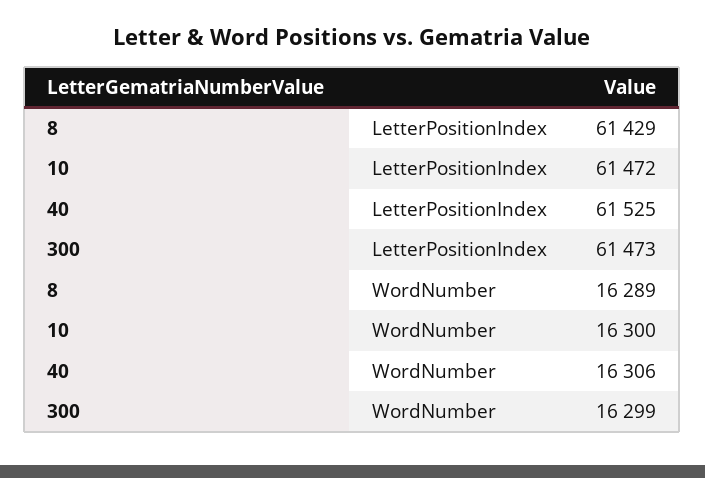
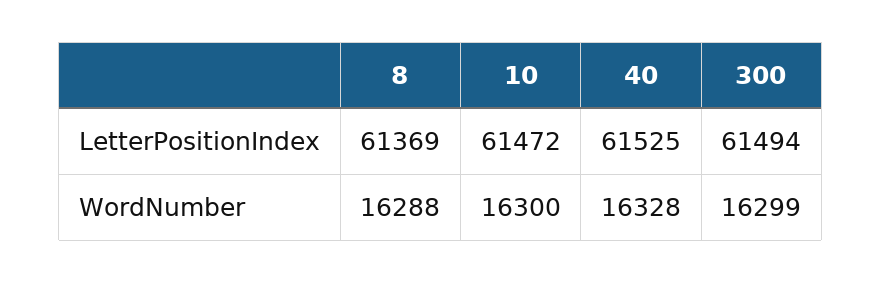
8, LetterPositionIndex: 61429 -> 61369
300, LetterPositionIndex: 61473 -> 61494
8, WordNumber: 16289 -> 16288
40, WordNumber: 16306 -> 16328

